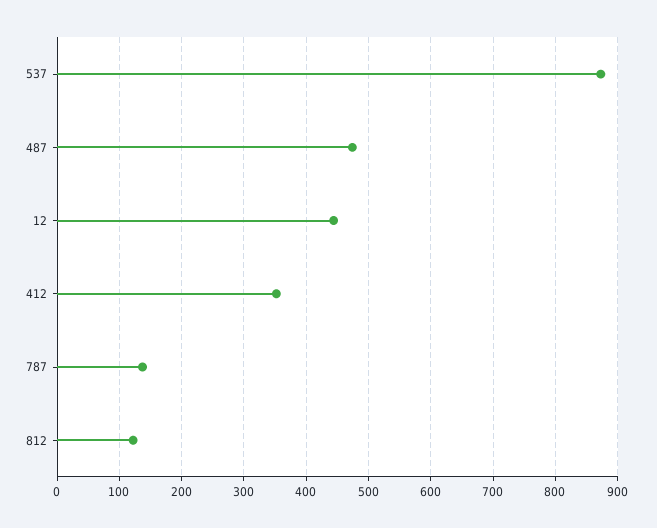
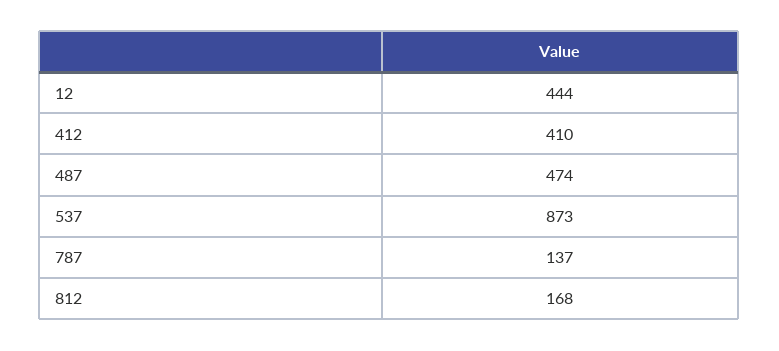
412: 350 -> 410
812: 120 -> 168

